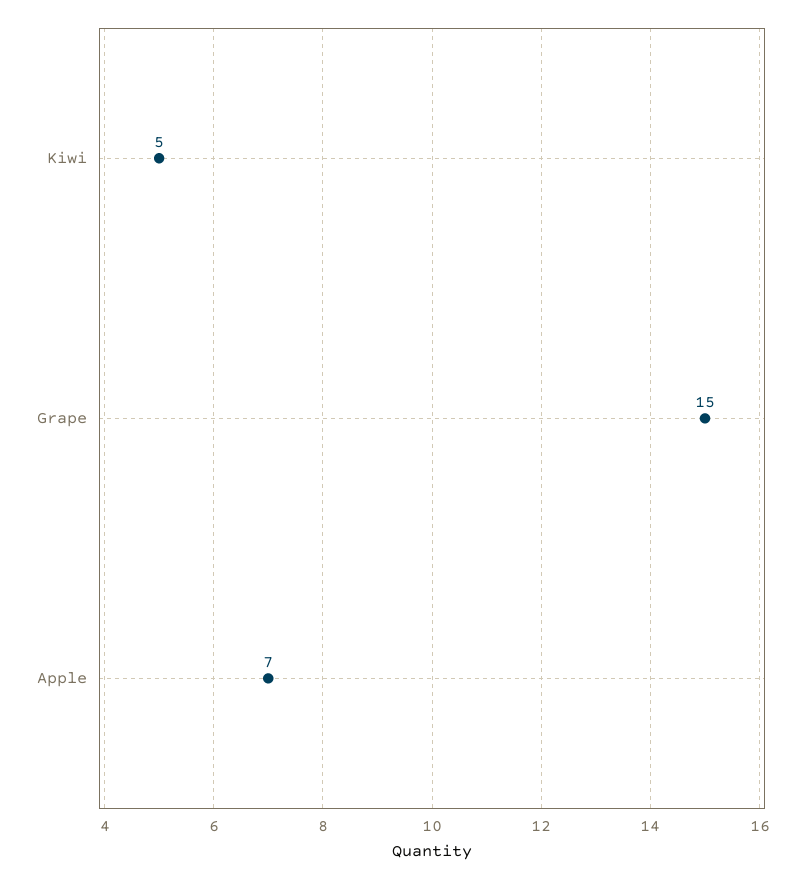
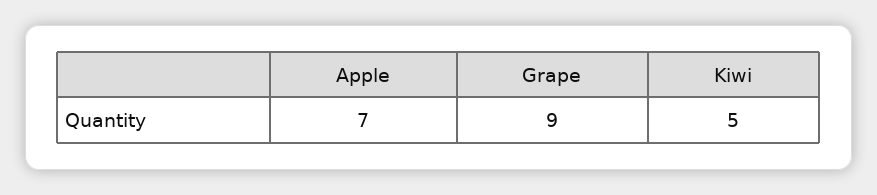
Grape: 15 -> 9

